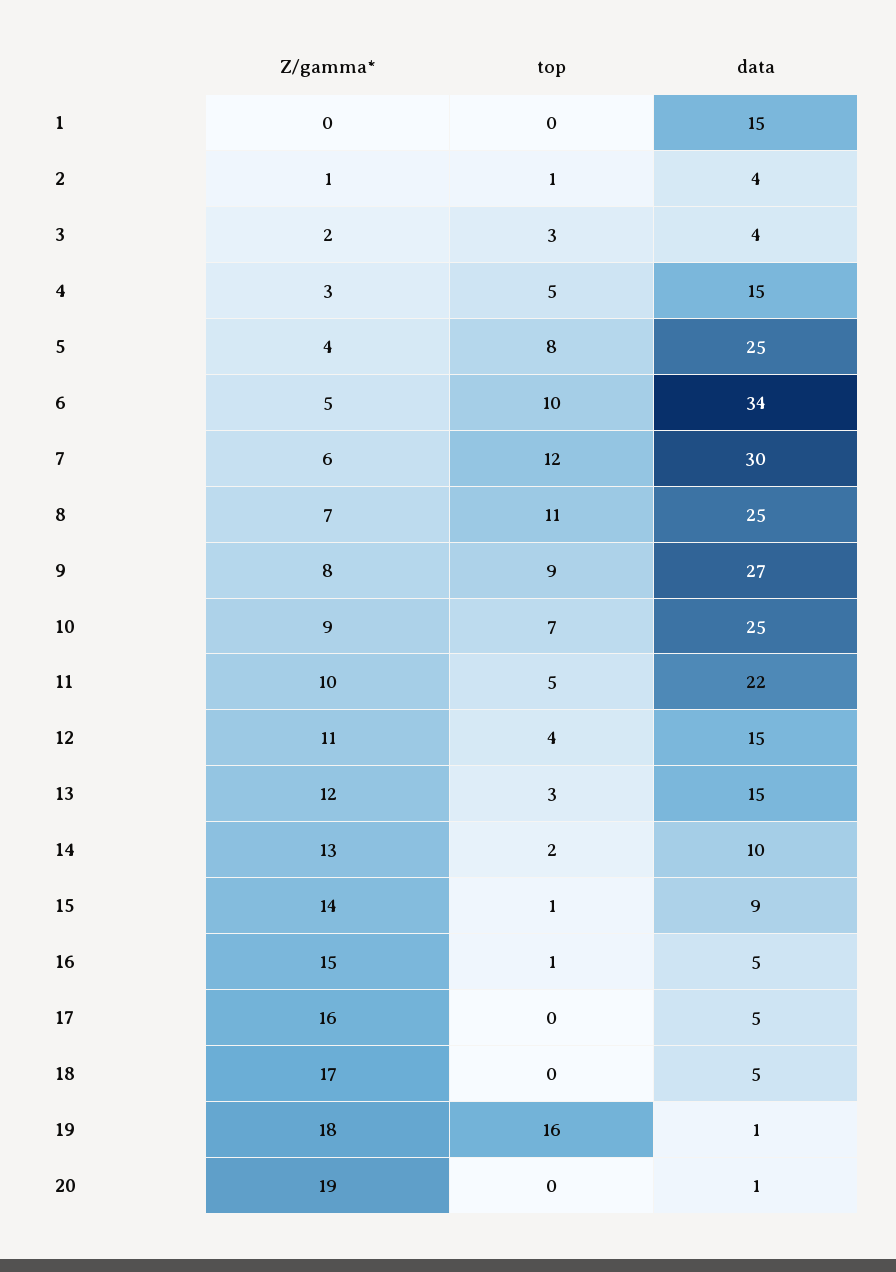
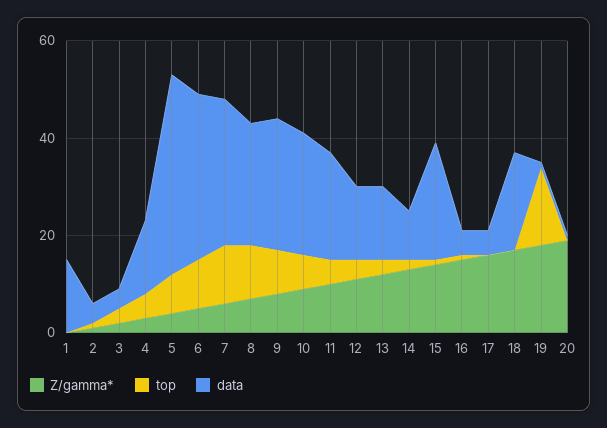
data, 5: 25 -> 40
data, 15: 9 -> 25
data, 18: 5 -> 20

